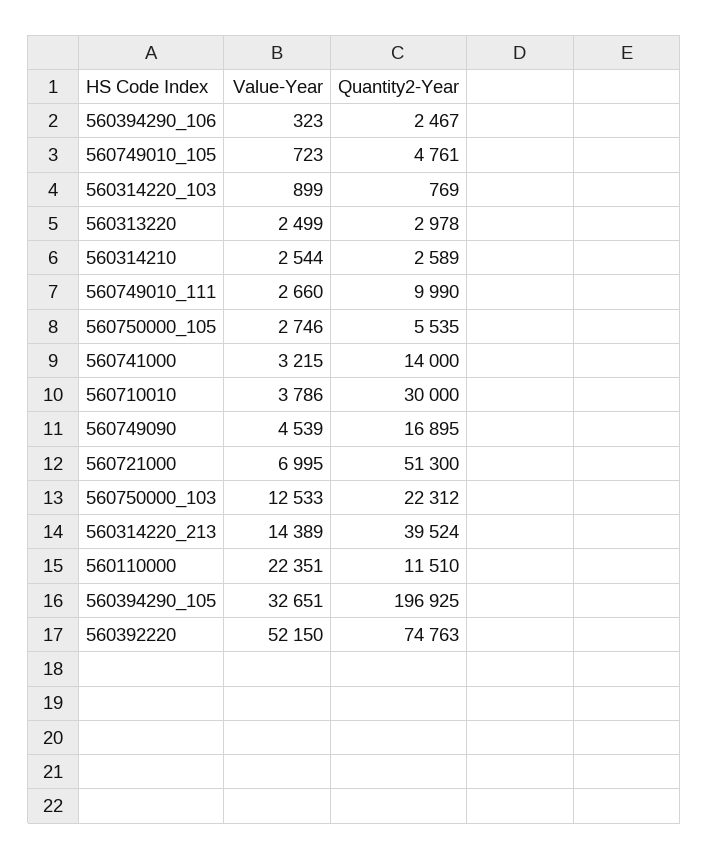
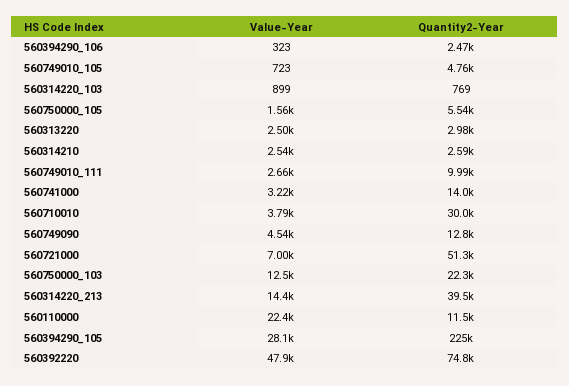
Value-Year, 560750000_105: 2746 -> 1560
Quantity2-Year, 560749090: 16895 -> 12800
Value-Year, 560394290_105: 32651 -> 28100
Quantity2-Year, 560394290_105: 196925 -> 225000
Value-Year, 560392220: 52150 -> 47900

